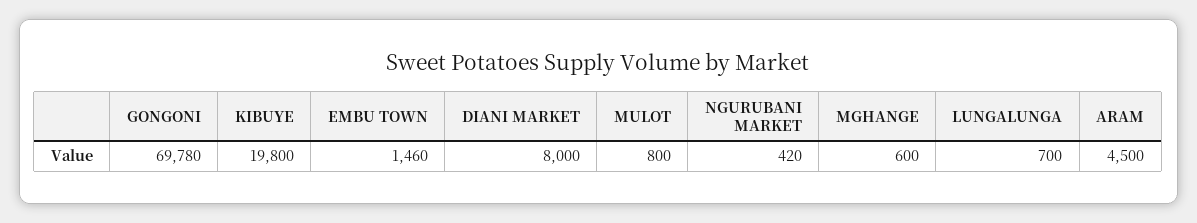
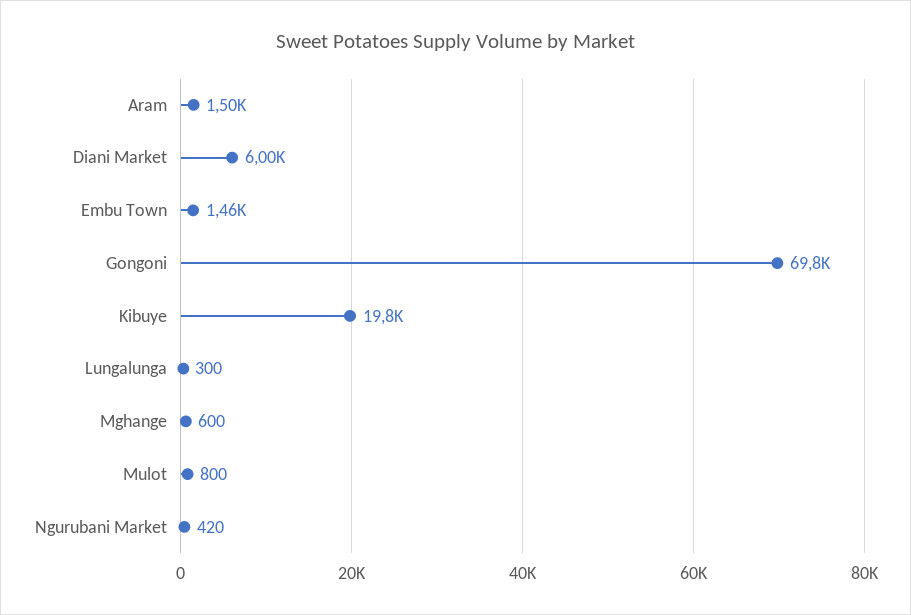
DIANI MARKET: 8000 -> 6000
LUNGALUNGA: 700 -> 300
ARAM: 4500 -> 1500

